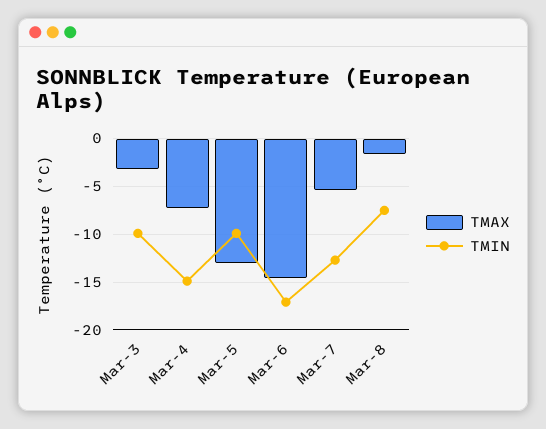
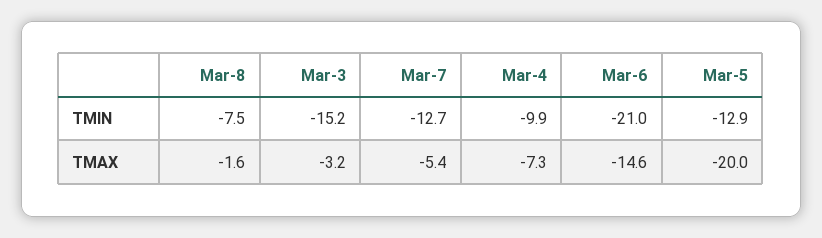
TMIN, Mar-3: -10 -> -15.2
TMIN, Mar-4: -15 -> -9.9
TMAX, Mar-5: -13 -> -20
TMIN, Mar-5: -10 -> -12.9
TMIN, Mar-6: -17 -> -21

